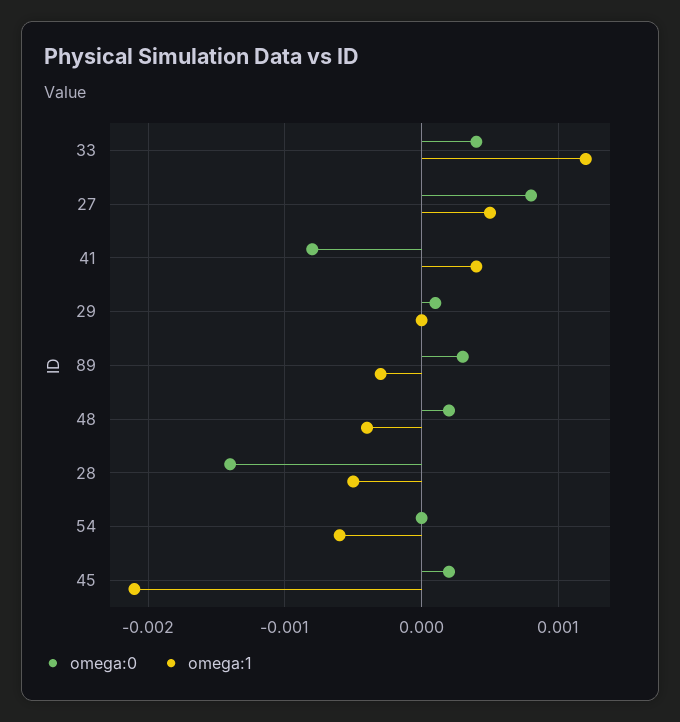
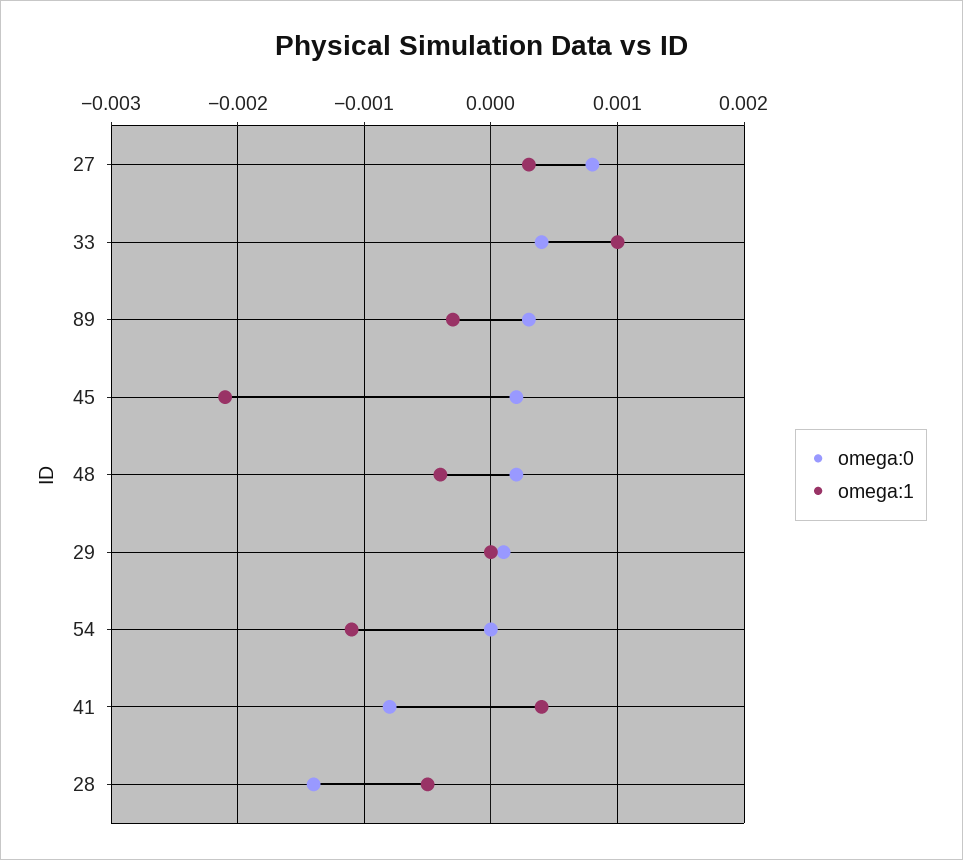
omega:1, 33: 0.0012 -> 0.001
omega:1, 27: 0.0005 -> 0.0003
omega:1, 54: -0.0006 -> -0.0011

